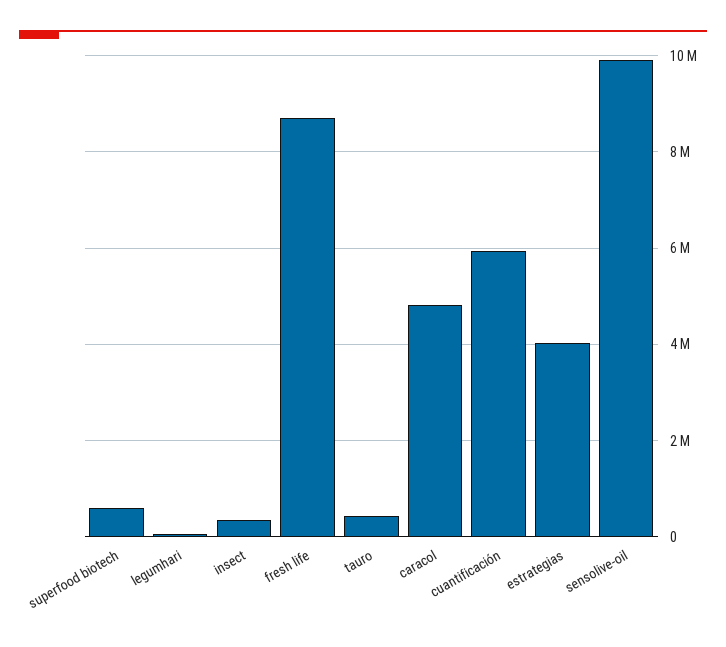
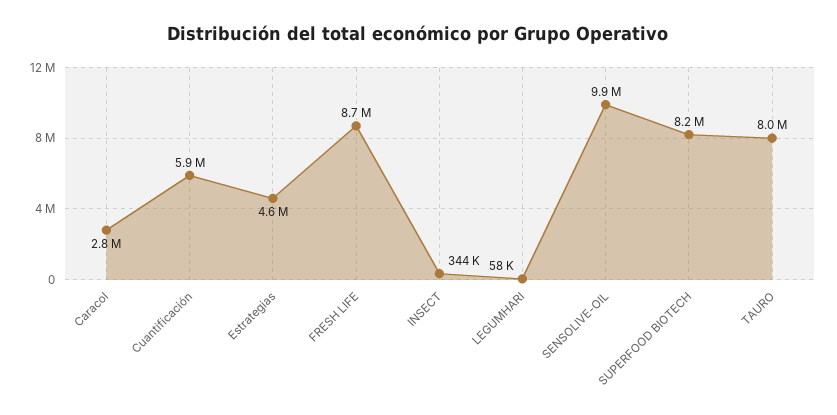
superfood biotech: 600000 -> 8200000
tauro: 400000 -> 8000000
caracol: 4800000 -> 2800000
estrategias: 4000000 -> 4600000

